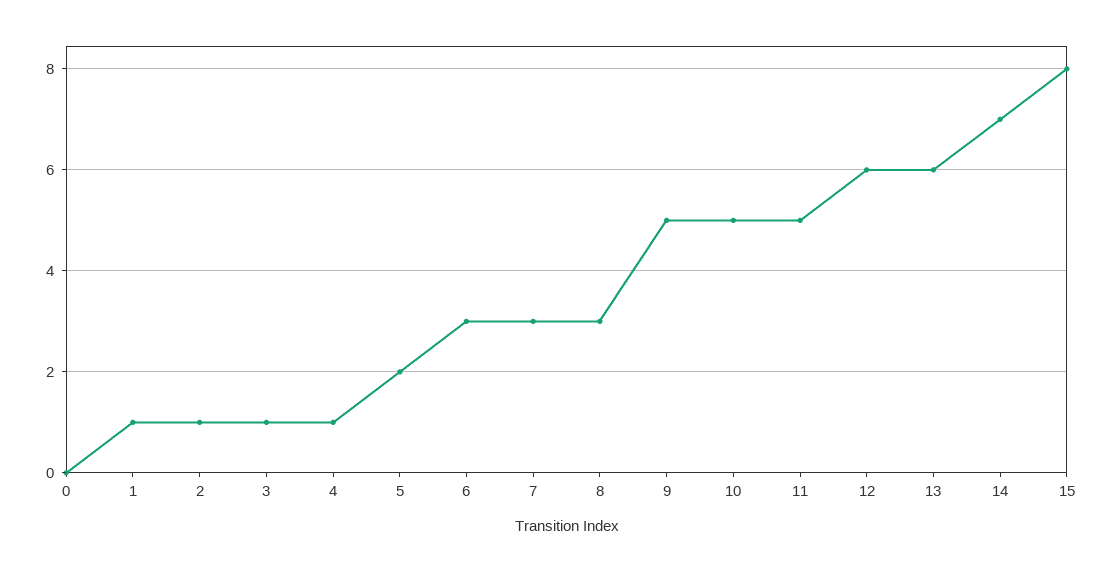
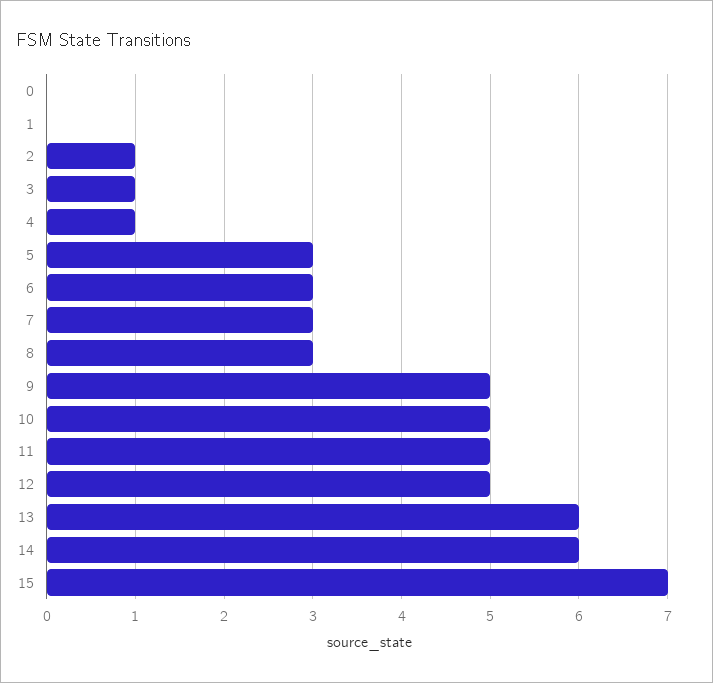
1: 1 -> 0
5: 2 -> 3
12: 6 -> 5
14: 7 -> 6
15: 8 -> 7

